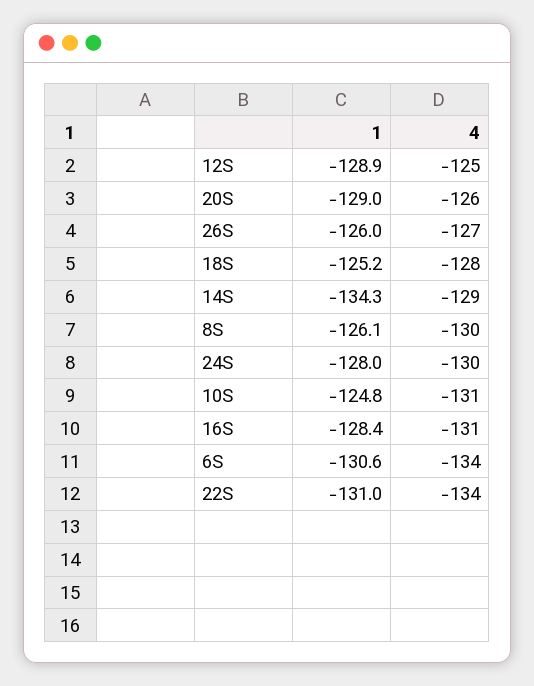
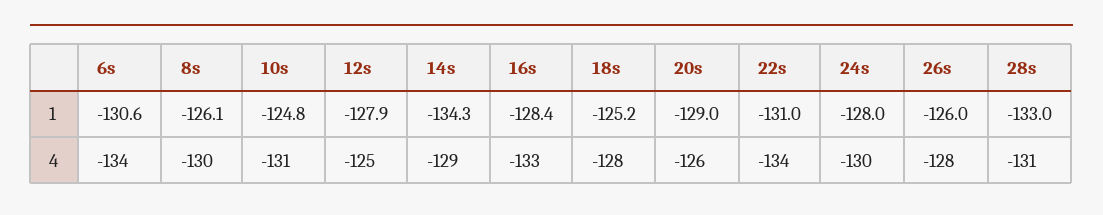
1, 12S: -128.9 -> -127.9
4, 26S: -127 -> -128
4, 16S: -131 -> -133
1, 28s: none -> -133
4, 28s: none -> -131

